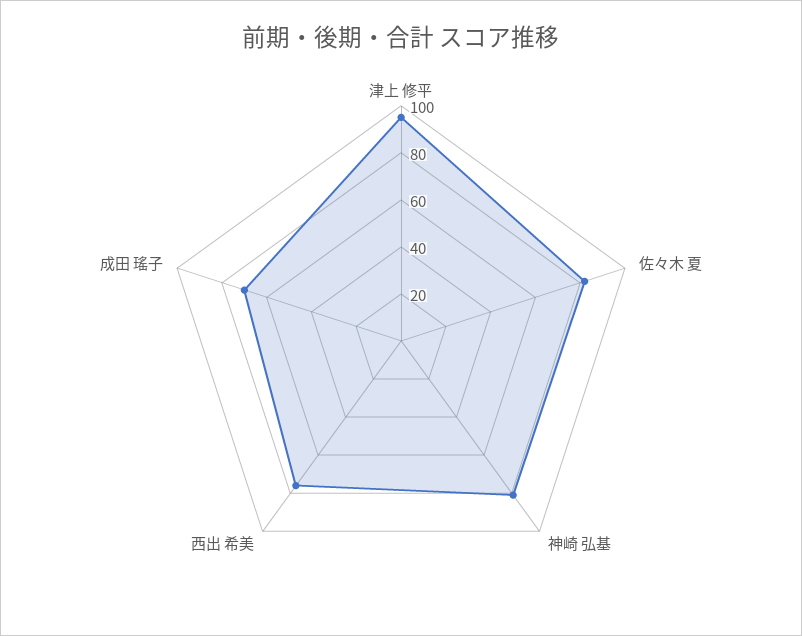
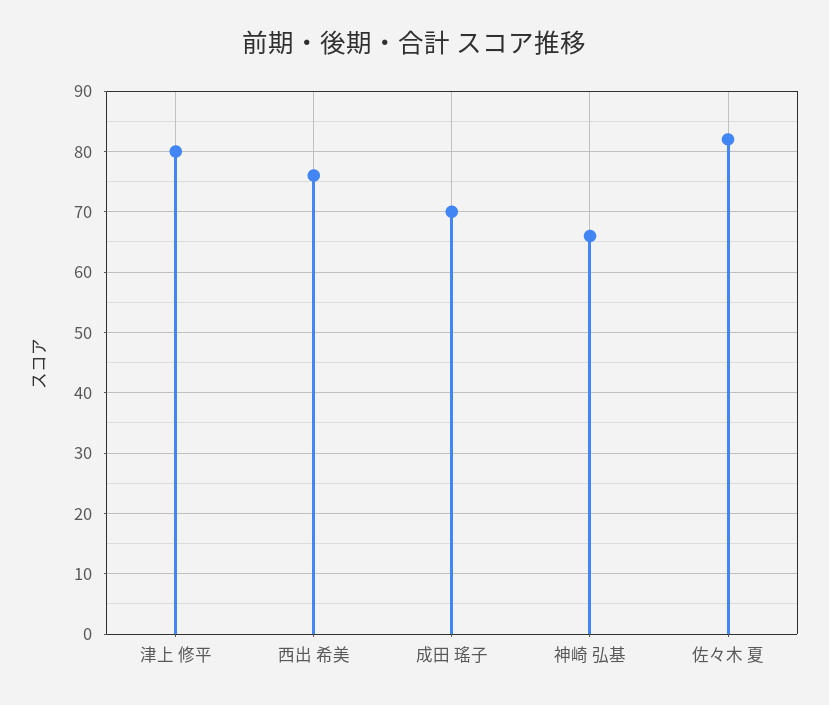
津上 修平: 95 -> 80
神崎 弘基: 80 -> 66

